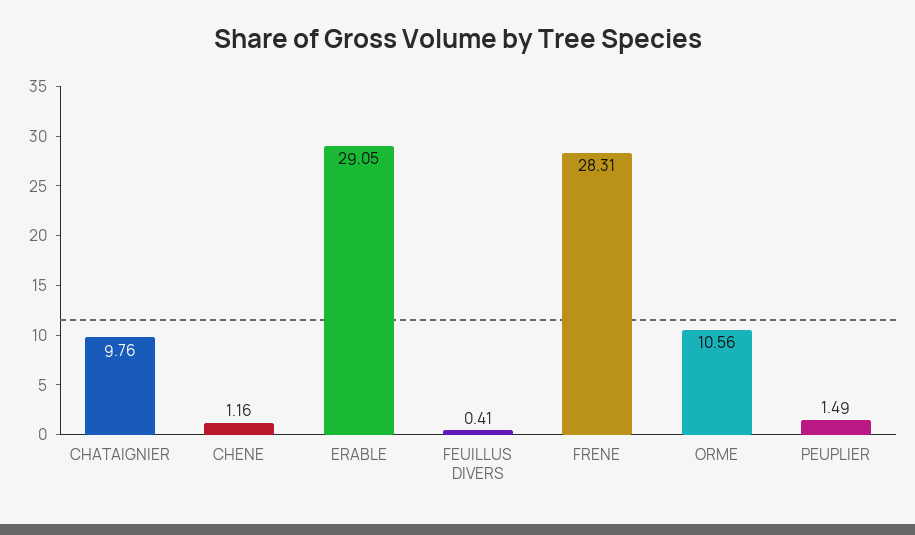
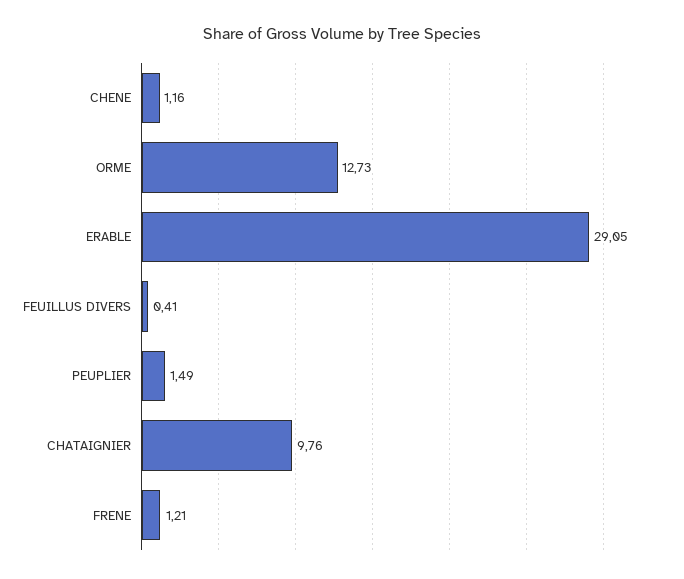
FRENE: 28.31 -> 1.21
ORME: 10.56 -> 12.73

